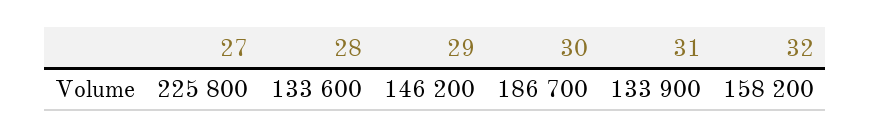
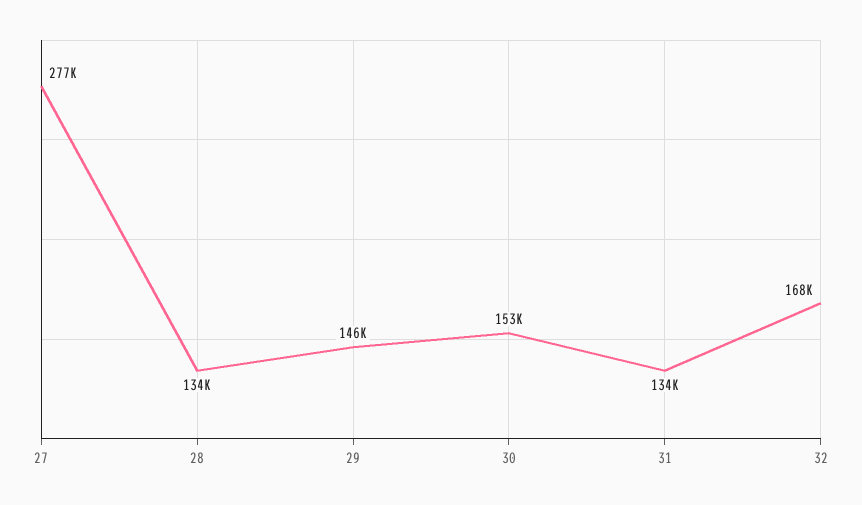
27: 225800 -> 277000
30: 186700 -> 153000
32: 158200 -> 168000

